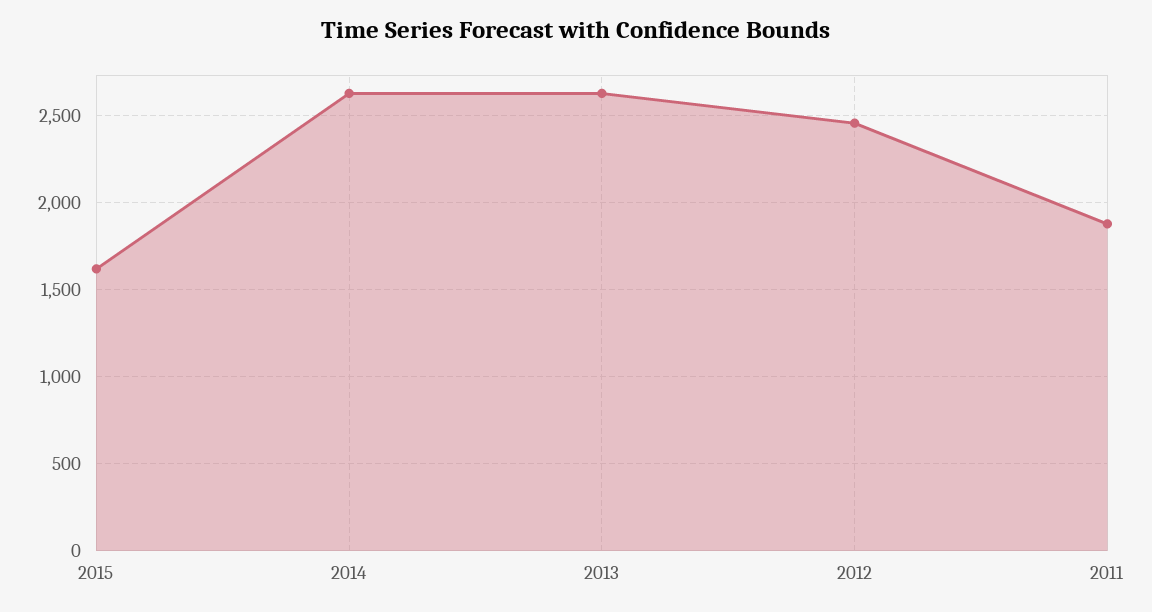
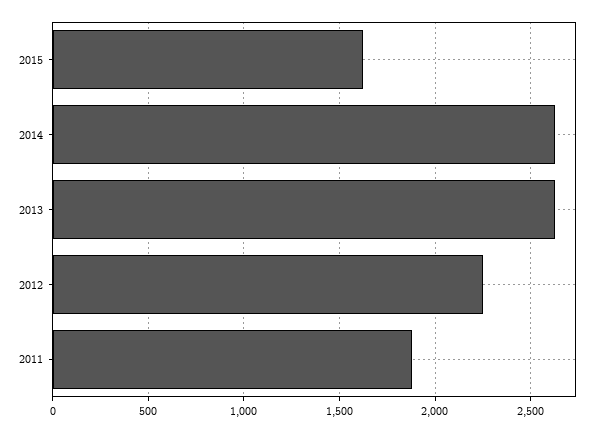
2012: 2450 -> 2250

